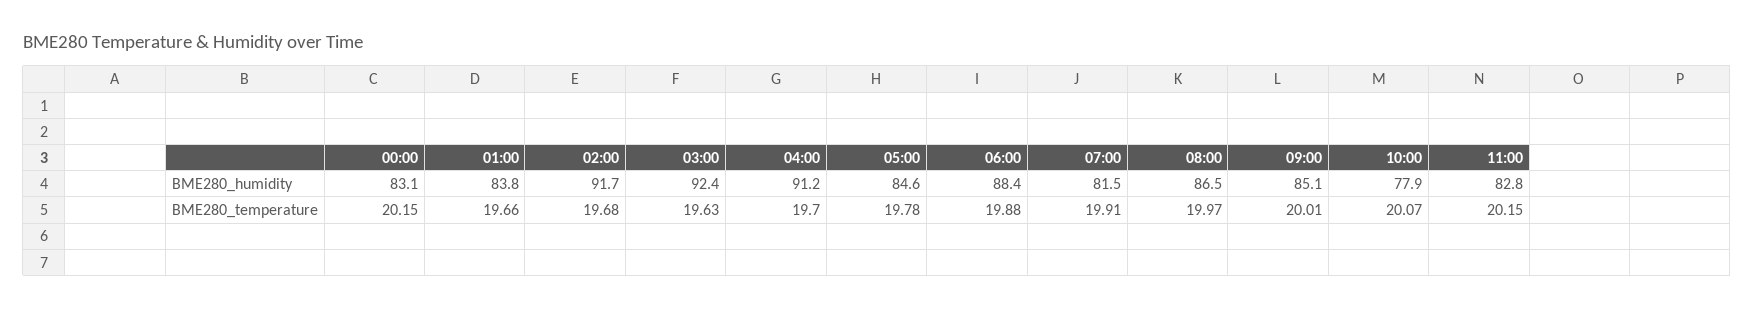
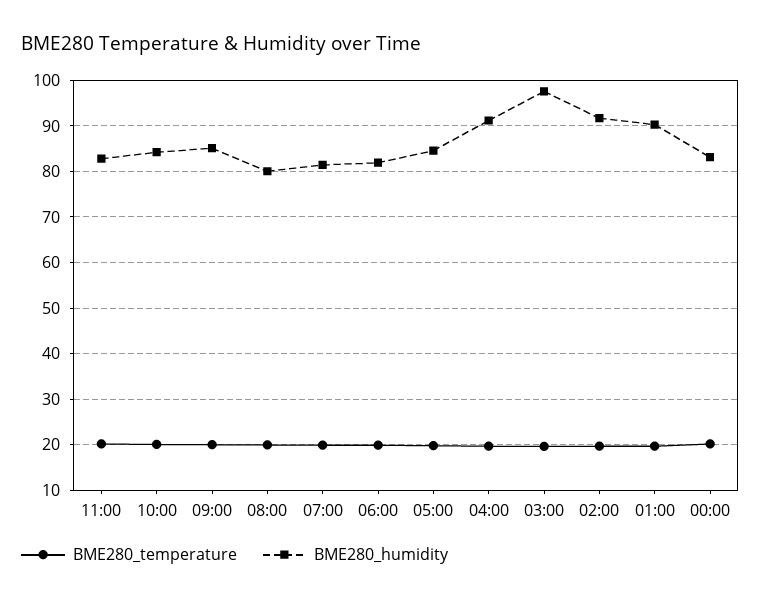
BME280_humidity, 01:00: 83.8 -> 90
BME280_humidity, 03:00: 92.4 -> 98
BME280_humidity, 06:00: 88.4 -> 82
BME280_humidity, 08:00: 86.5 -> 80
BME280_humidity, 10:00: 77.9 -> 84

